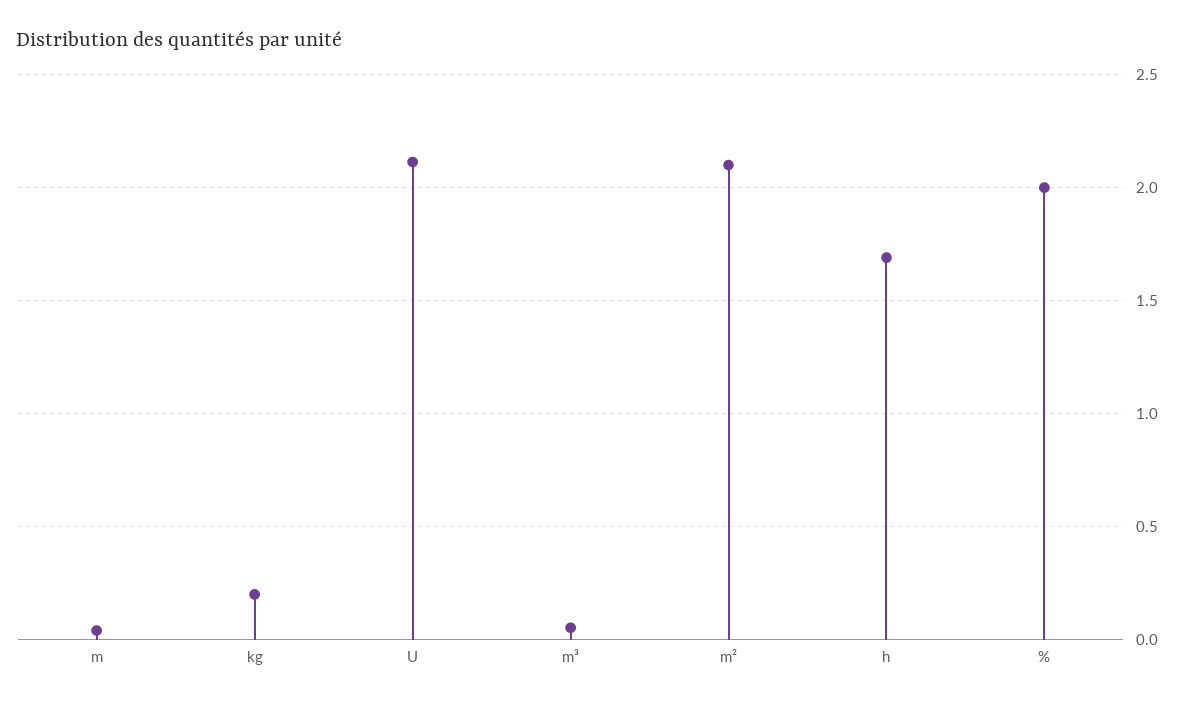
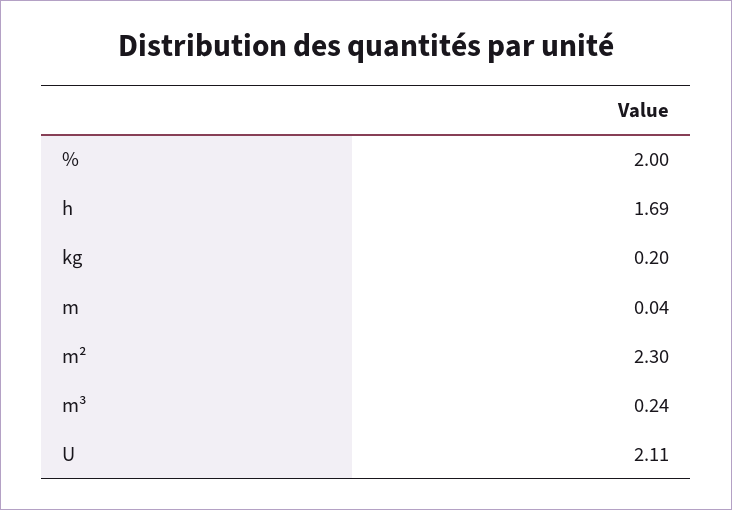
m³: 0.05 -> 0.24
m²: 2.1 -> 2.3

